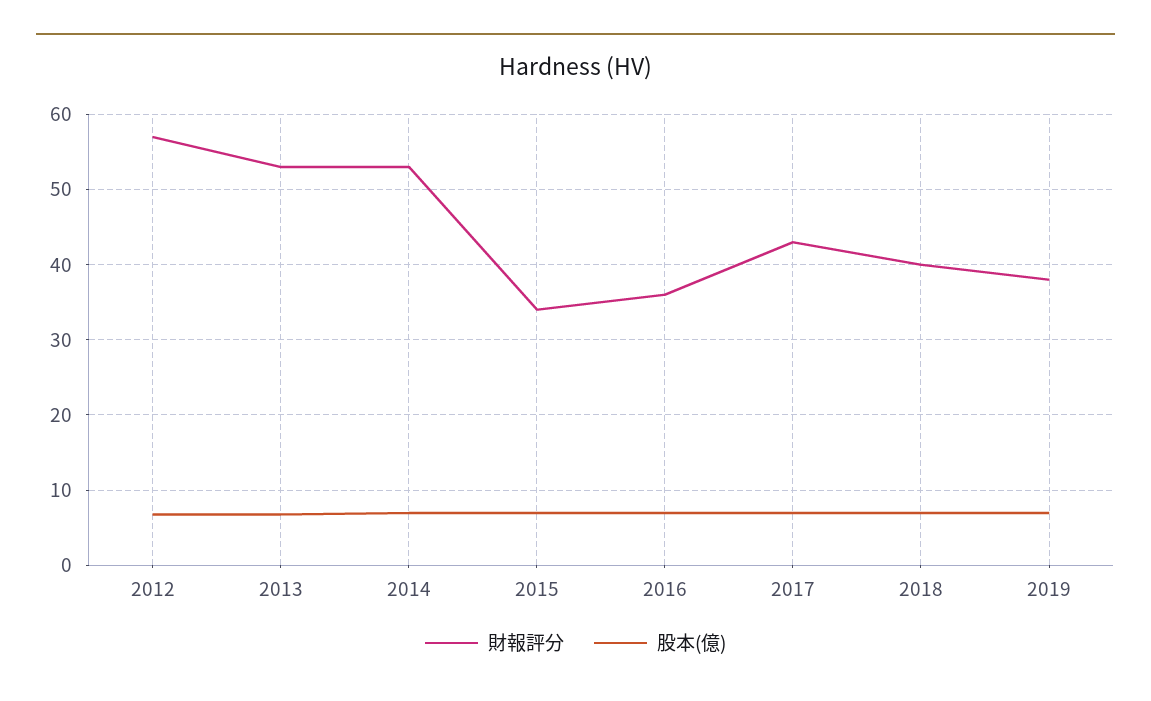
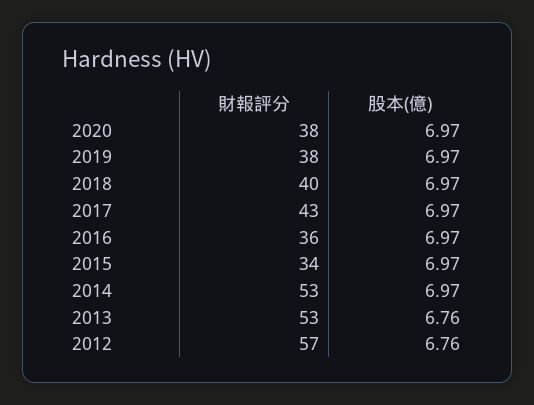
財報評分, 2020: none -> 38
股本(億), 2020: none -> 6.97

